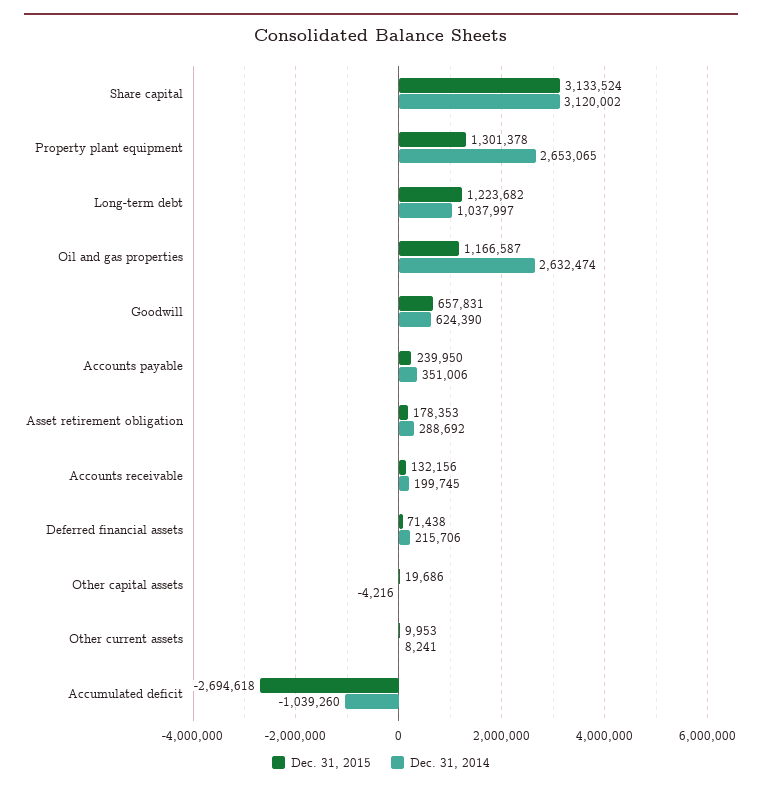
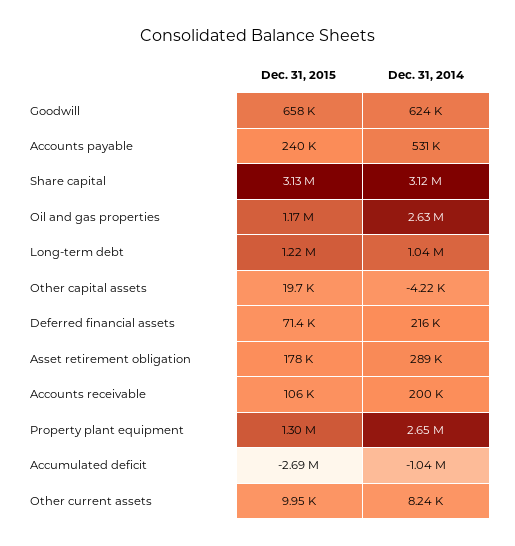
Dec. 31, 2014, Accounts payable: 351006 -> 531000
Dec. 31, 2015, Accounts receivable: 132156 -> 106000

